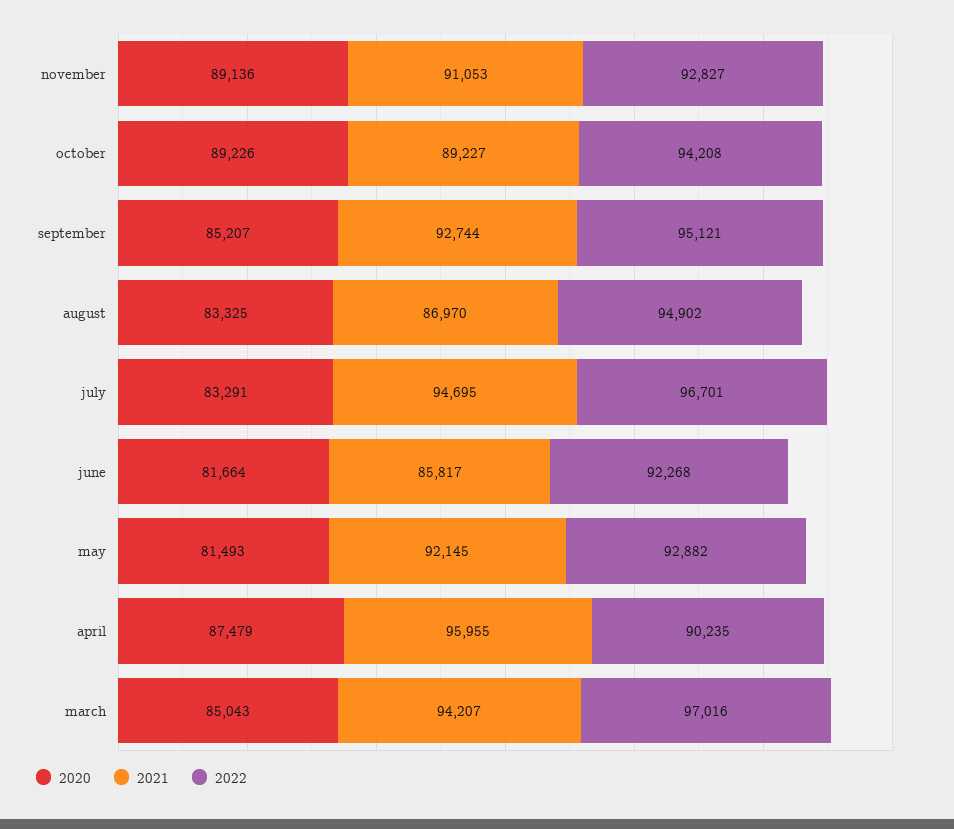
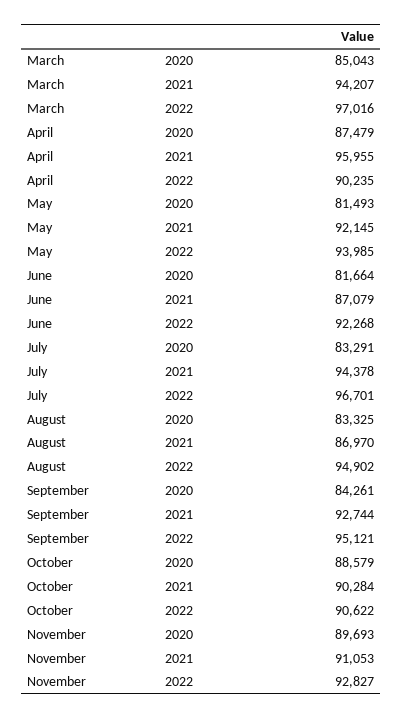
2020, november: 89136 -> 89693
2020, october: 89226 -> 88579
2021, october: 89227 -> 90284
2022, october: 94208 -> 90622
2020, september: 85207 -> 84261
2021, july: 94695 -> 94378
2021, june: 85817 -> 87079
2022, may: 92882 -> 93985

